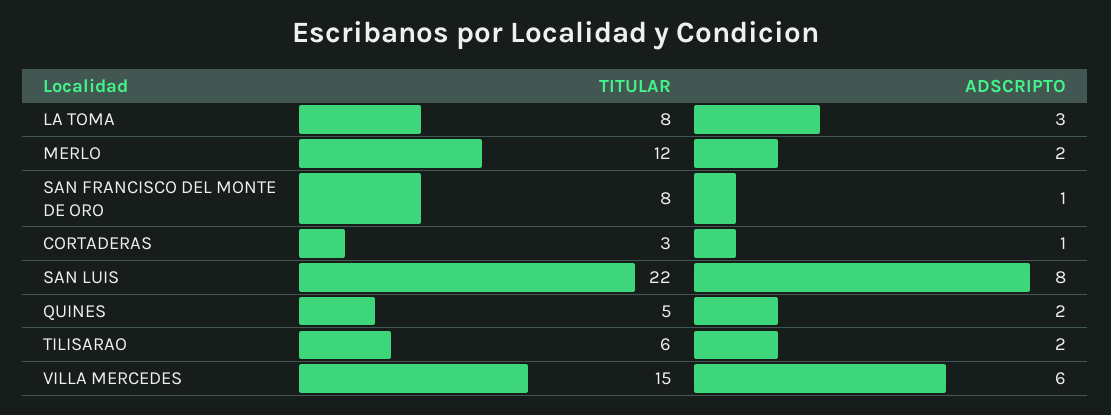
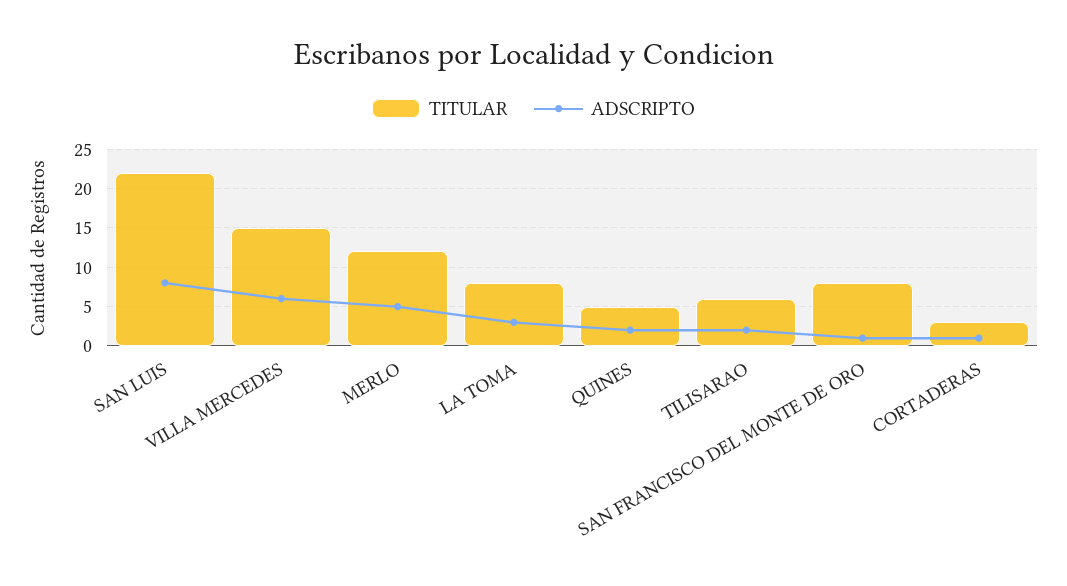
ADSCRIPTO, MERLO: 2 -> 5

